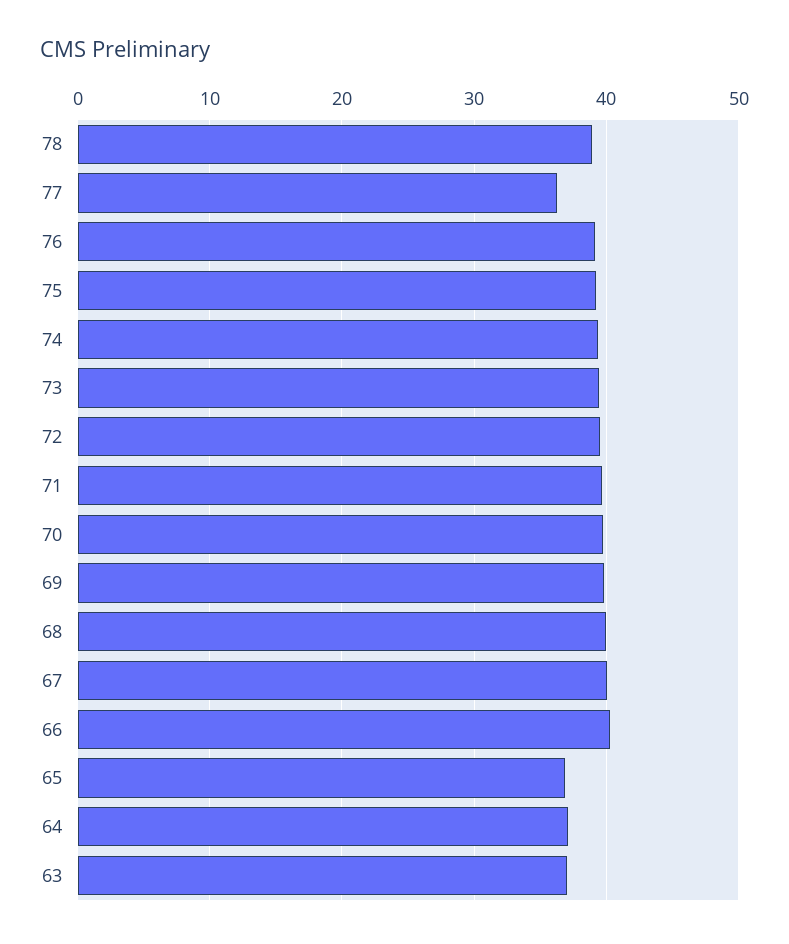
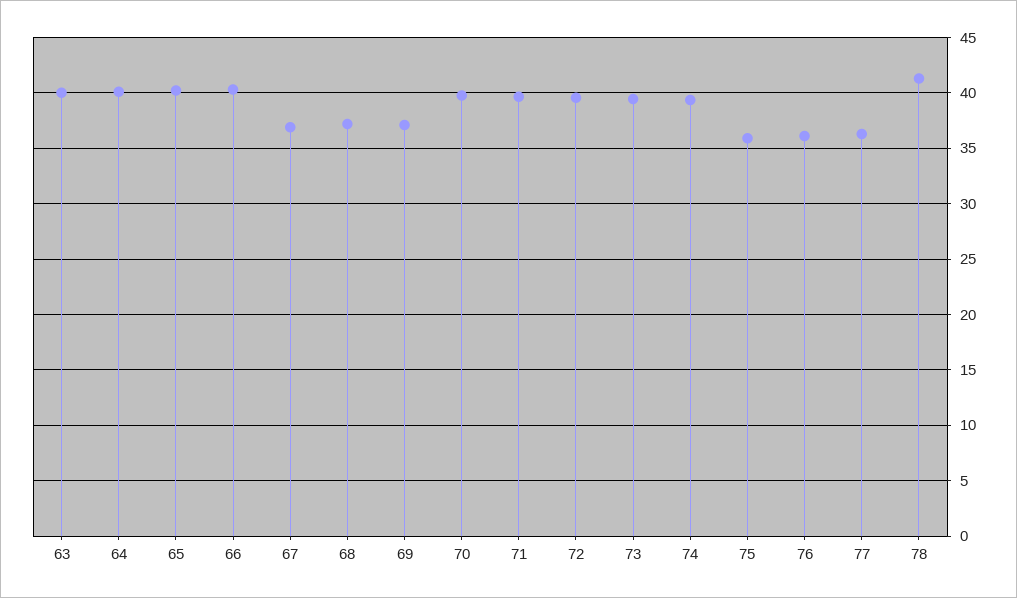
78: 39 -> 41
76: 39 -> 36
75: 39 -> 36
69: 40 -> 37
68: 40 -> 37
67: 40 -> 37
65: 37 -> 40
64: 37 -> 40
63: 37 -> 40

